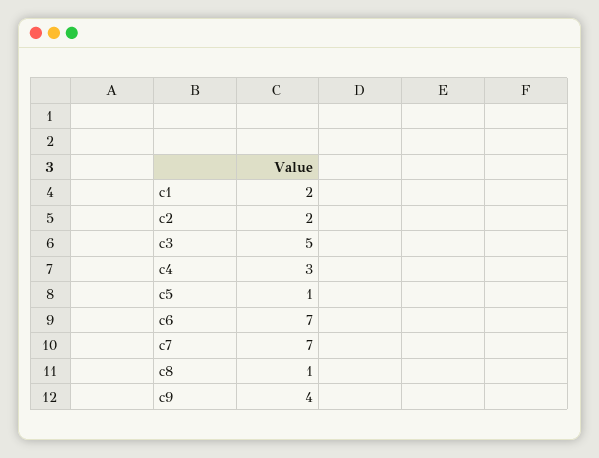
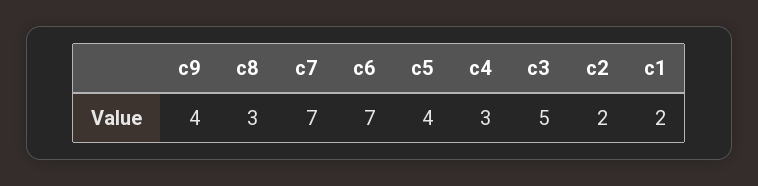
c5: 1 -> 4
c8: 1 -> 3

